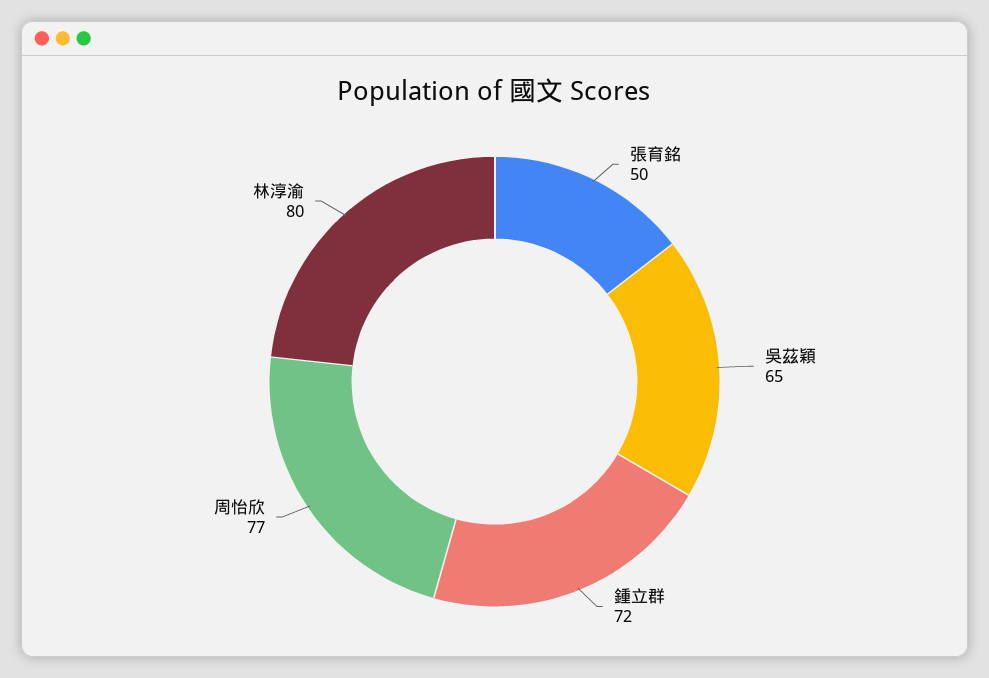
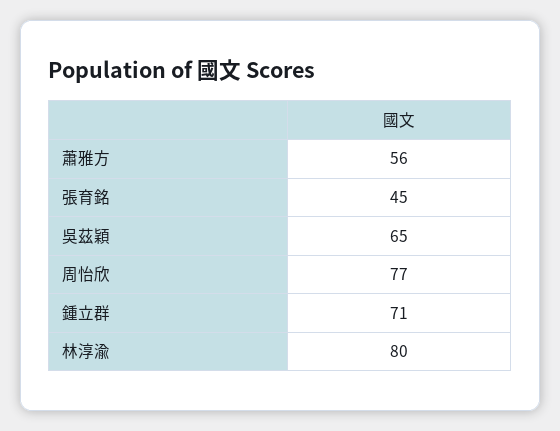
張育銘: 50 -> 45
鍾立群: 72 -> 71
蕭雅方: none -> 56

